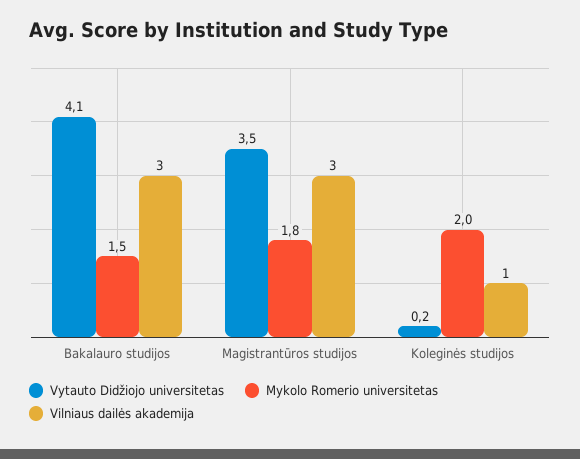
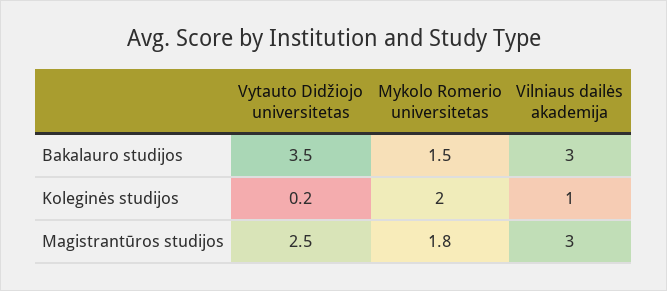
Vytauto Didžiojo universitetas, Bakalauro studijos: 4.1 -> 3.5
Vytauto Didžiojo universitetas, Magistrantūros studijos: 3.5 -> 2.5

